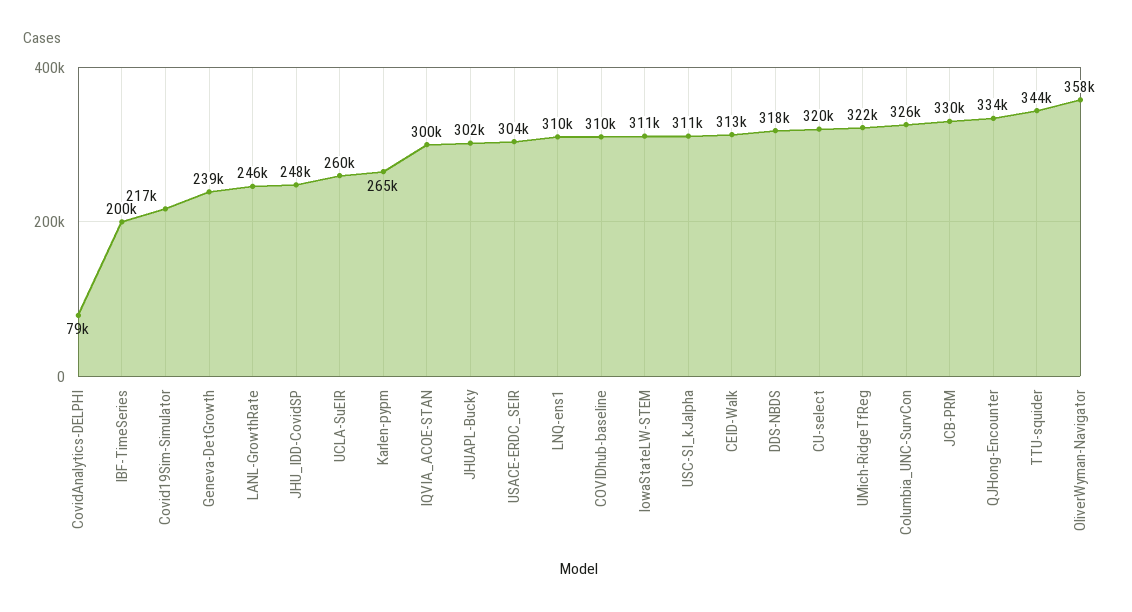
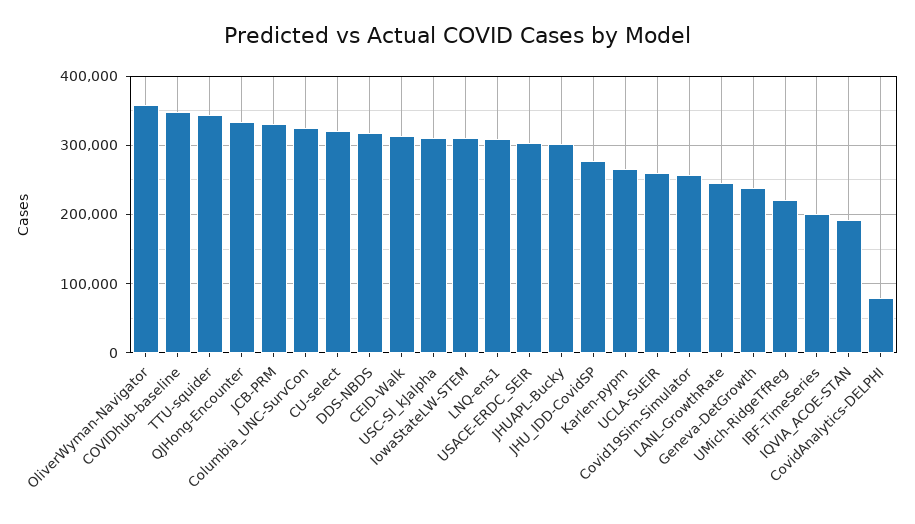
Covid19Sim-Simulator: 217000 -> 260000
JHU_IDD-CovidSP: 248000 -> 280000
IQVIA_ACOE-STAN: 300000 -> 190000
COVIDhub-baseline: 310000 -> 350000
UMich-RidgeTfReg: 322000 -> 220000

